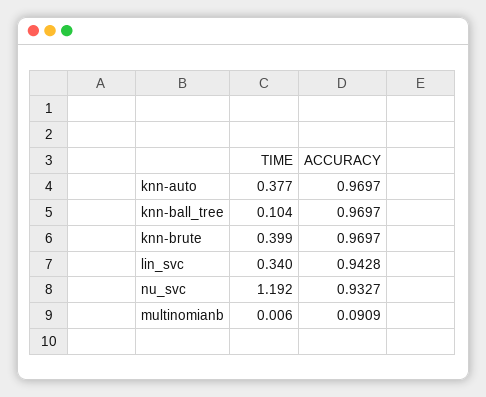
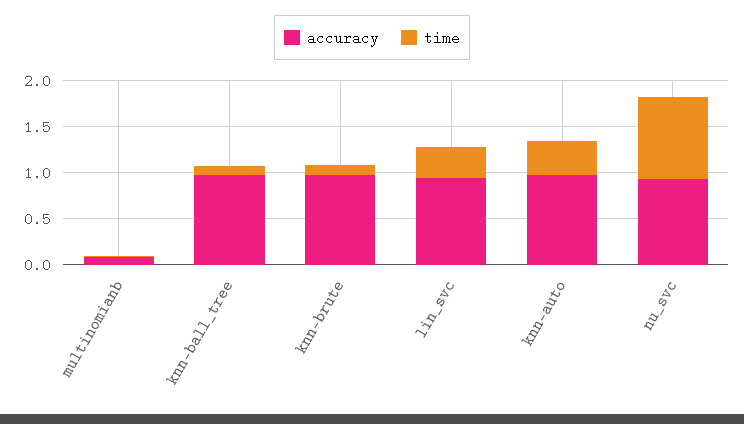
TIME, knn-brute: 0.399 -> 0.1
TIME, nu_svc: 1.192 -> 0.9

